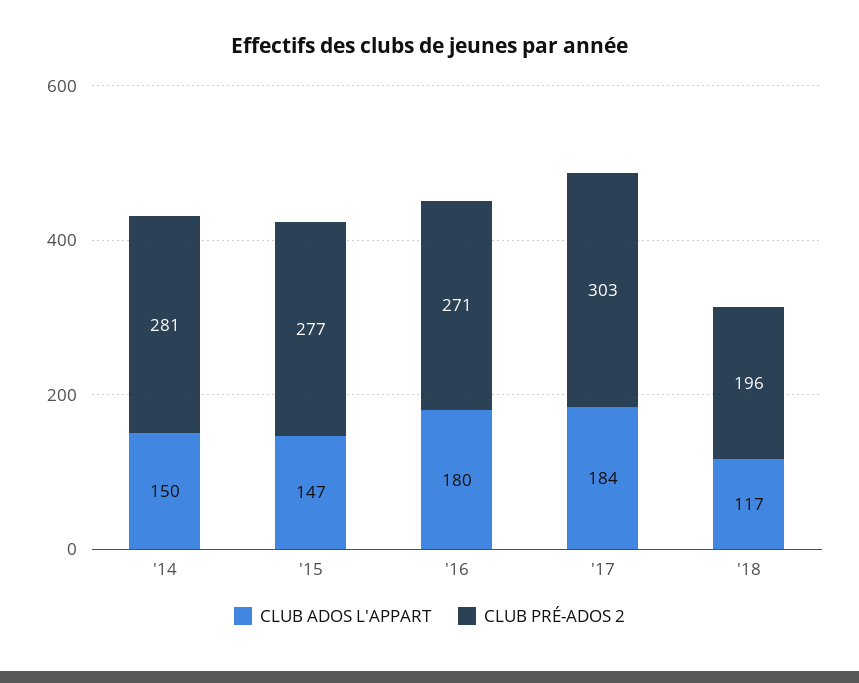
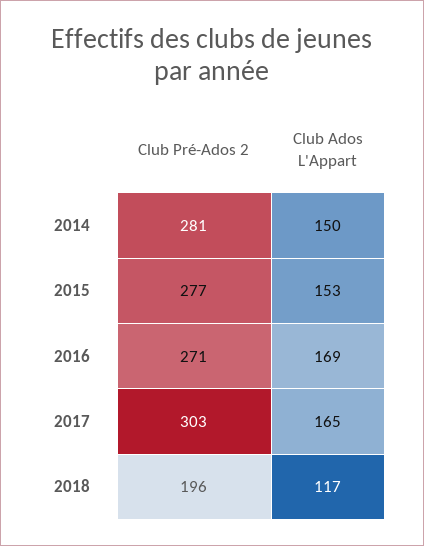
CLUB ADOS L'APPART, '15: 147 -> 153
CLUB ADOS L'APPART, '16: 180 -> 169
CLUB ADOS L'APPART, '17: 184 -> 165

